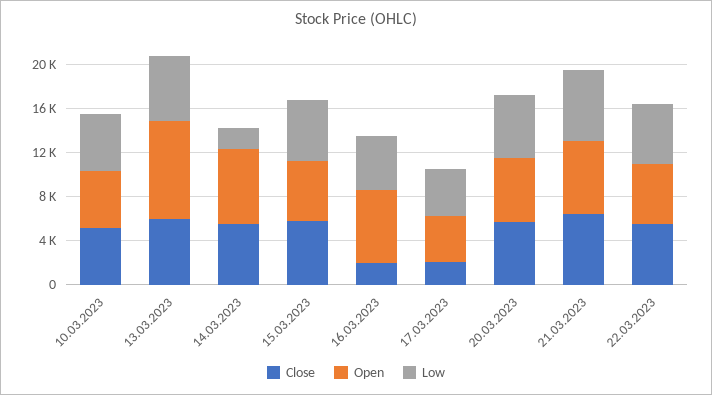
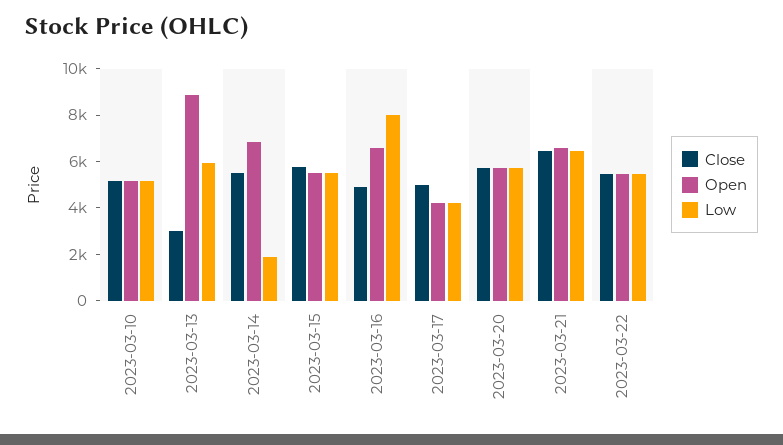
Close, 13.03.2023: 6000 -> 3000
Close, 16.03.2023: 2000 -> 5000
Low, 16.03.2023: 5000 -> 8000
Close, 17.03.2023: 2000 -> 5000

